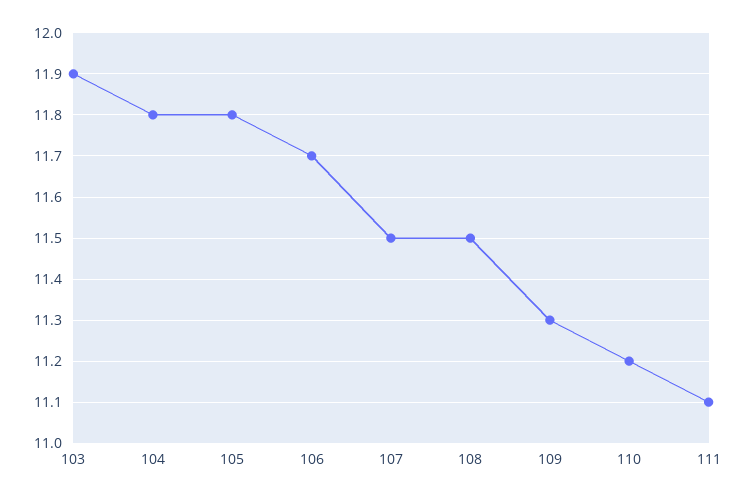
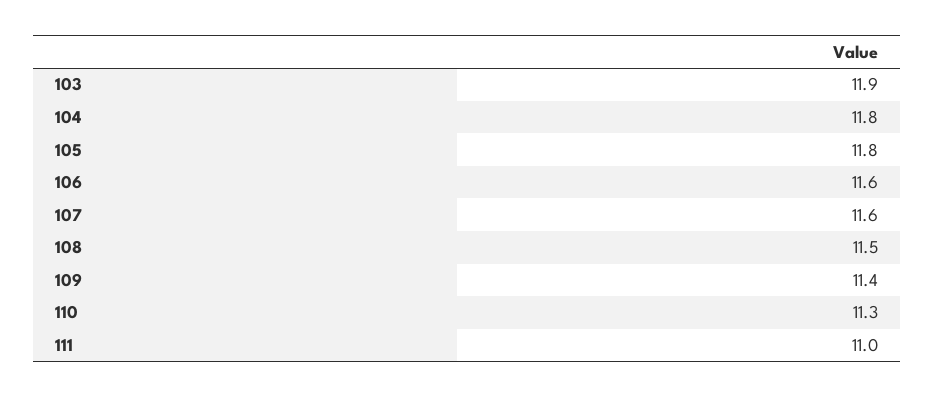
106: 11.7 -> 11.6
107: 11.5 -> 11.6
109: 11.3 -> 11.4
110: 11.2 -> 11.3
111: 11.1 -> 11

